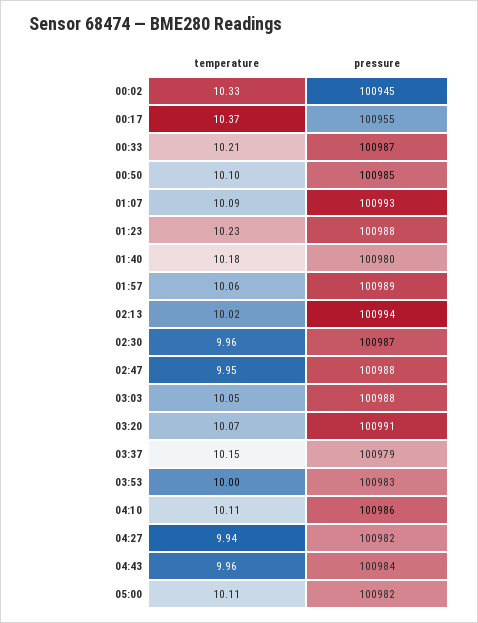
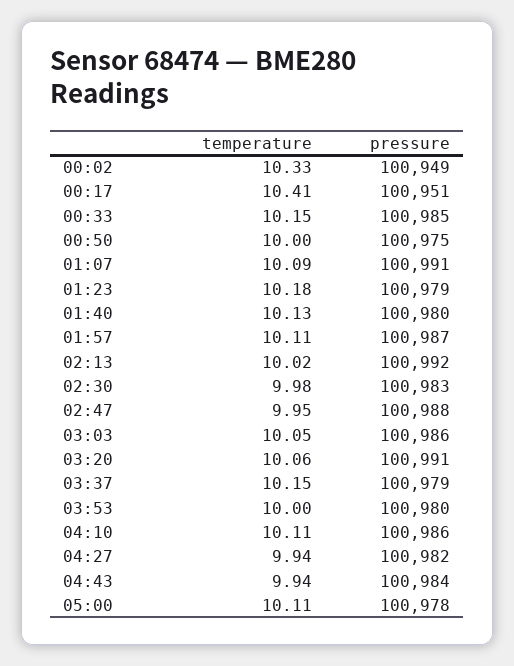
pressure, 00:02: 100945 -> 100949
temperature, 00:17: 10.37 -> 10.41
pressure, 00:17: 100955 -> 100951
temperature, 00:33: 10.21 -> 10.15
pressure, 00:33: 100987 -> 100985
temperature, 00:50: 10.1 -> 10
pressure, 00:50: 100985 -> 100975
pressure, 01:07: 100993 -> 100991
temperature, 01:23: 10.23 -> 10.18
pressure, 01:23: 100988 -> 100979
temperature, 01:40: 10.18 -> 10.13
temperature, 01:57: 10.06 -> 10.11
pressure, 01:57: 100989 -> 100987
pressure, 02:13: 100994 -> 100992
temperature, 02:30: 9.96 -> 9.98
pressure, 02:30: 100987 -> 100983
pressure, 03:03: 100988 -> 100986
temperature, 03:20: 10.07 -> 10.06
pressure, 03:53: 100983 -> 100980
temperature, 04:43: 9.96 -> 9.94
pressure, 05:00: 100982 -> 100978

